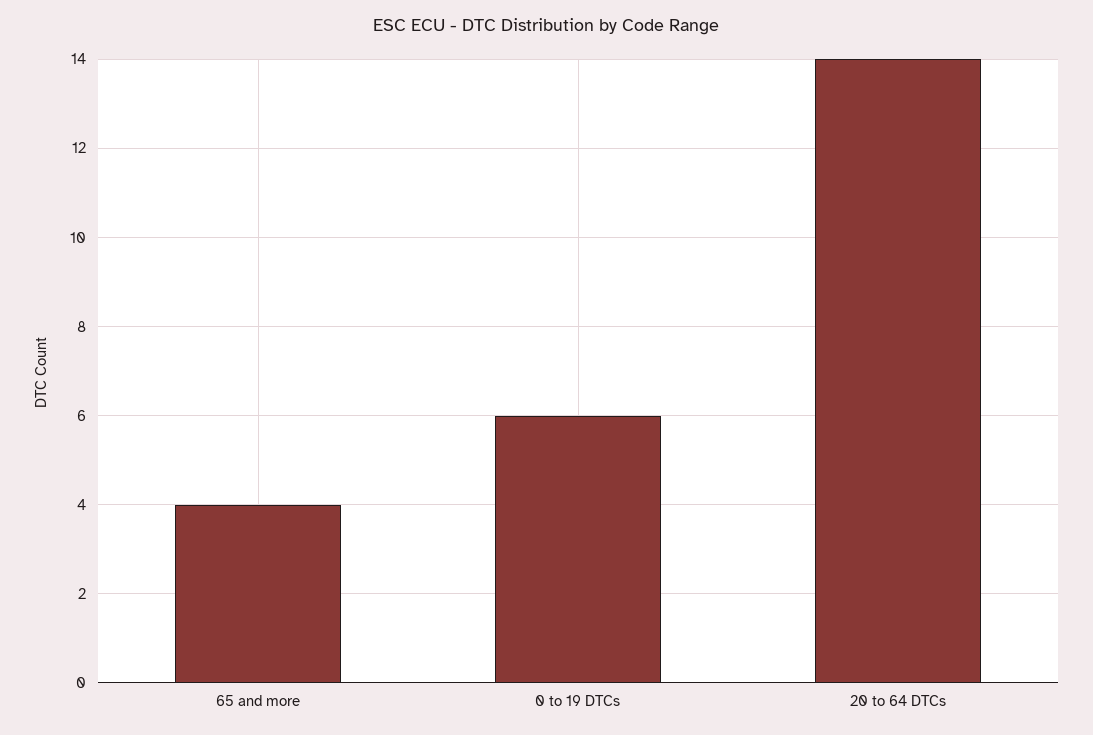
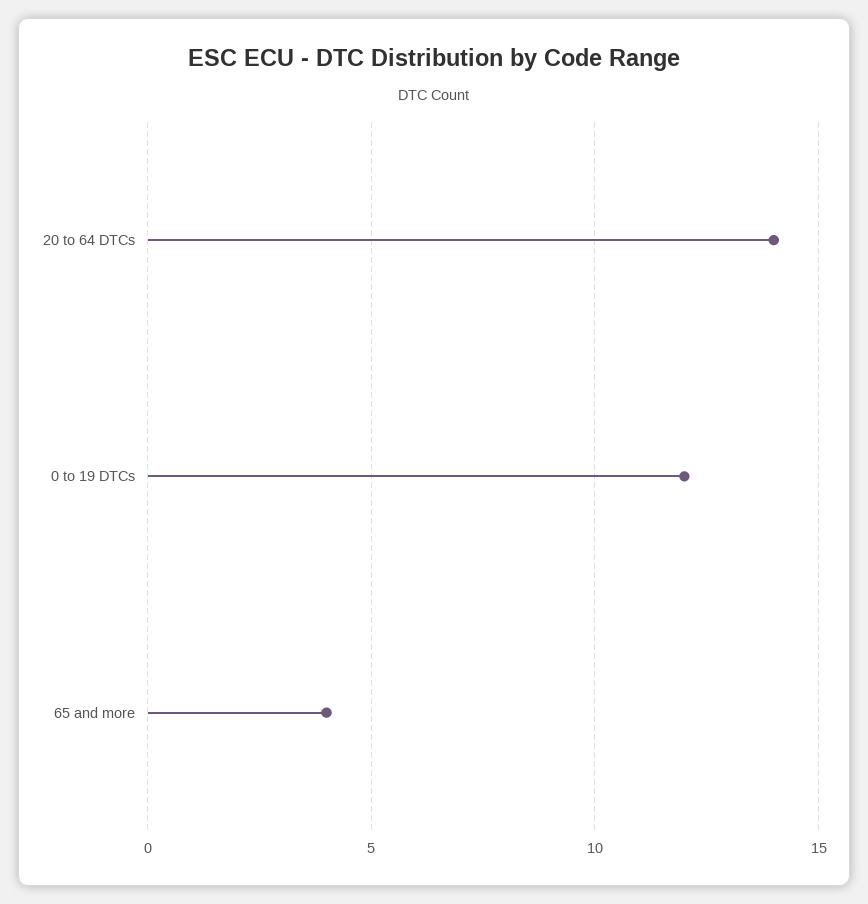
0 to 19 DTCs: 6 -> 12

